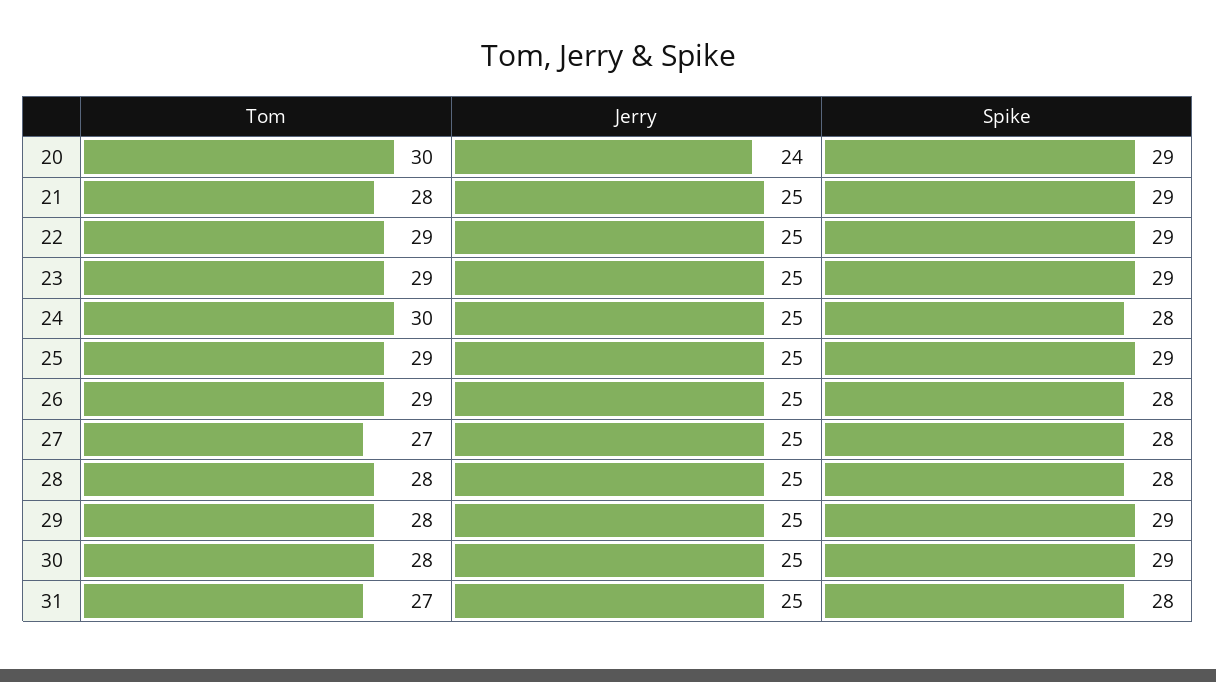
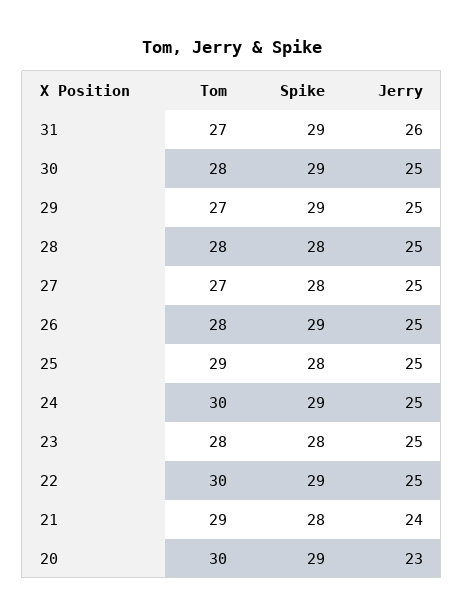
Jerry, 20: 24 -> 23
Tom, 21: 28 -> 29
Jerry, 21: 25 -> 24
Spike, 21: 29 -> 28
Tom, 22: 29 -> 30
Tom, 23: 29 -> 28
Spike, 23: 29 -> 28
Spike, 24: 28 -> 29
Spike, 25: 29 -> 28
Tom, 26: 29 -> 28
Spike, 26: 28 -> 29
Tom, 29: 28 -> 27
Jerry, 31: 25 -> 26
Spike, 31: 28 -> 29

